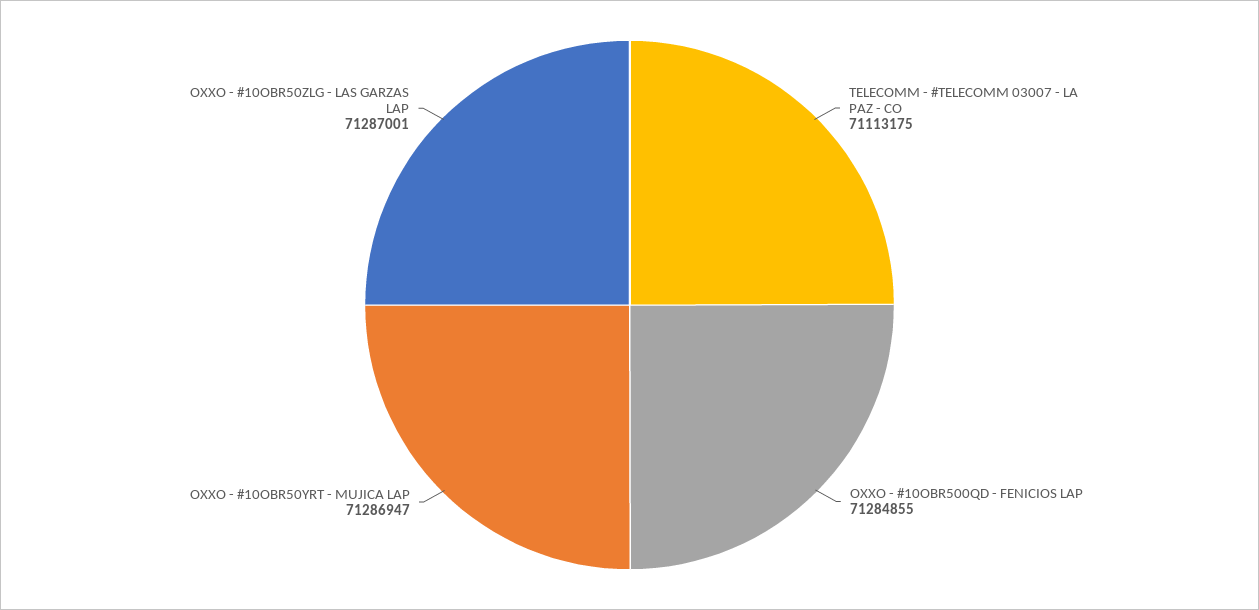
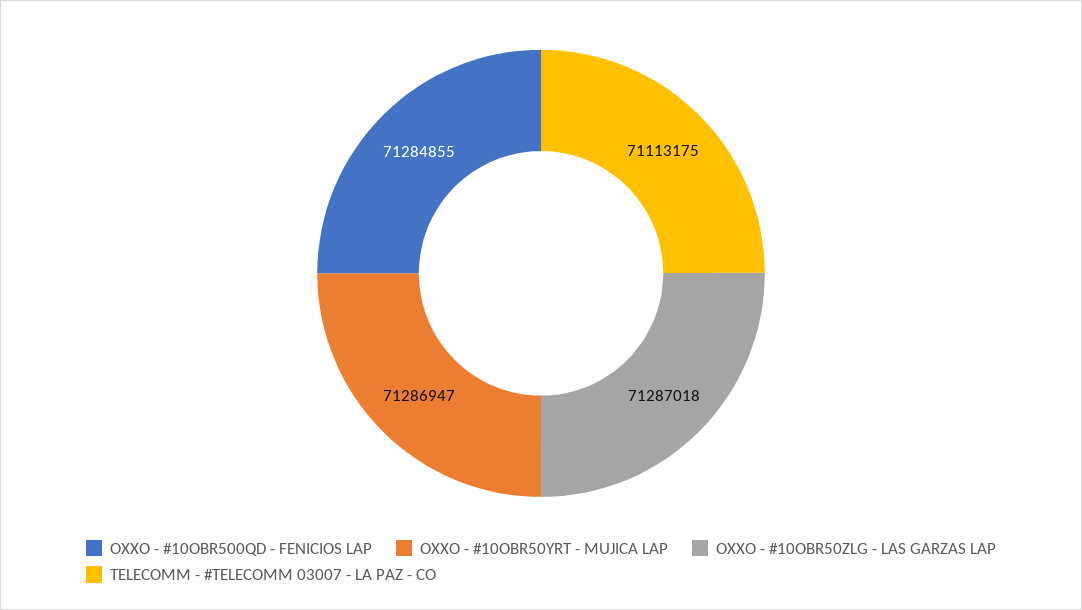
OXXO - #10OBR50ZLG - LAS GARZAS LAP: 71287001 -> 71287018

